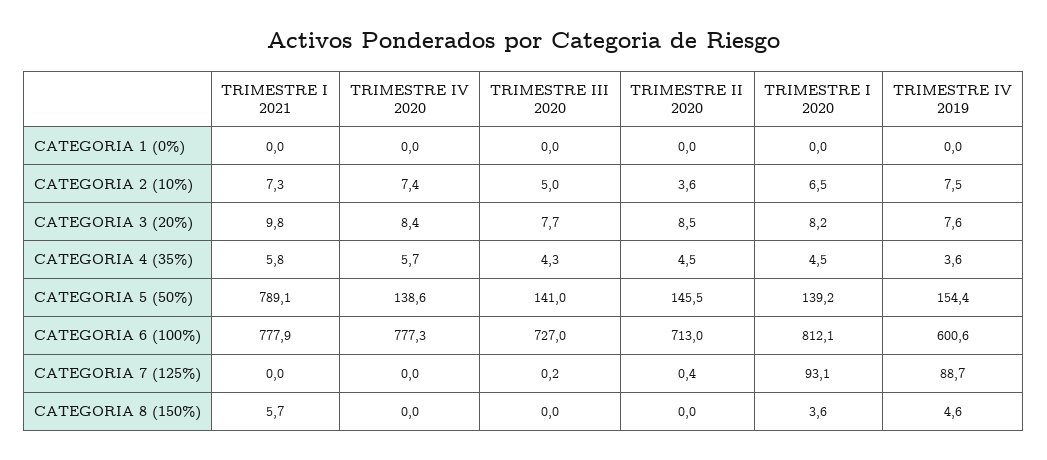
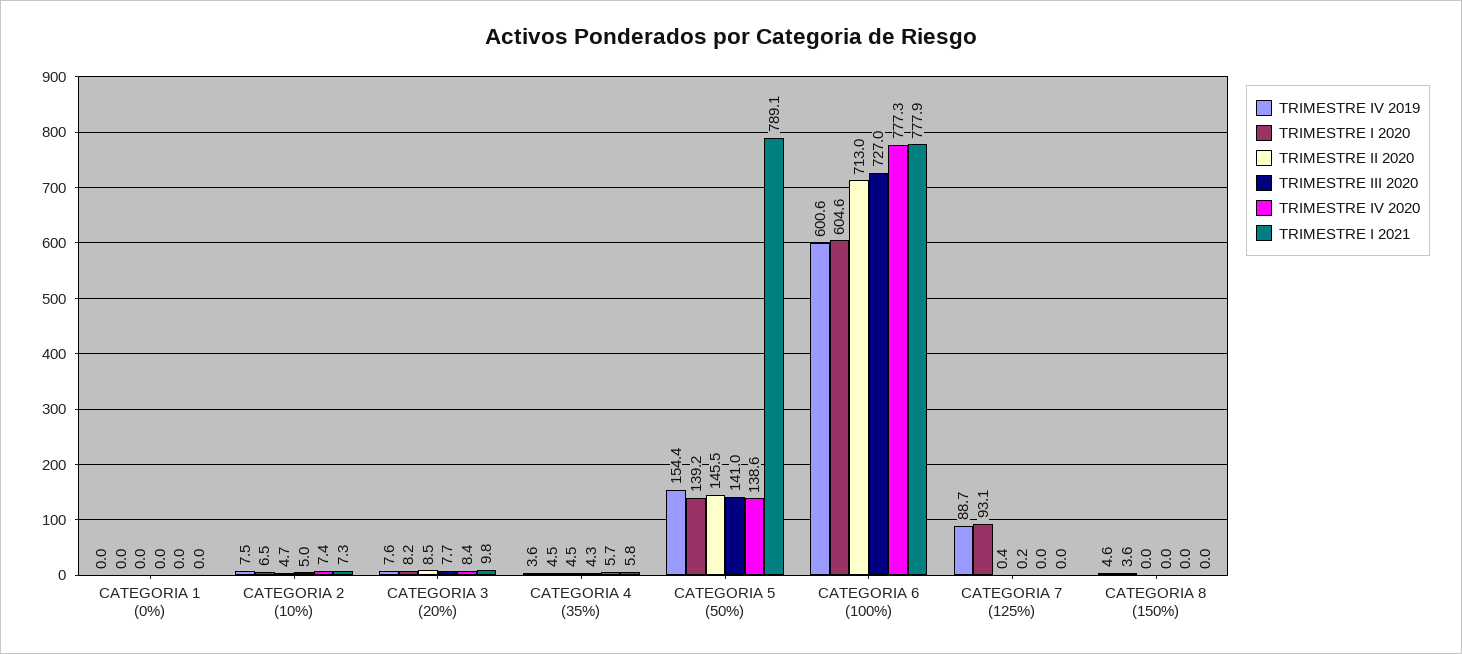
TRIMESTRE II 2020, CATEGORIA 2 (10%): 3.6 -> 4.7
TRIMESTRE I 2020, CATEGORIA 6 (100%): 812.1 -> 604.6
TRIMESTRE I 2021, CATEGORIA 8 (150%): 5.7 -> 0

